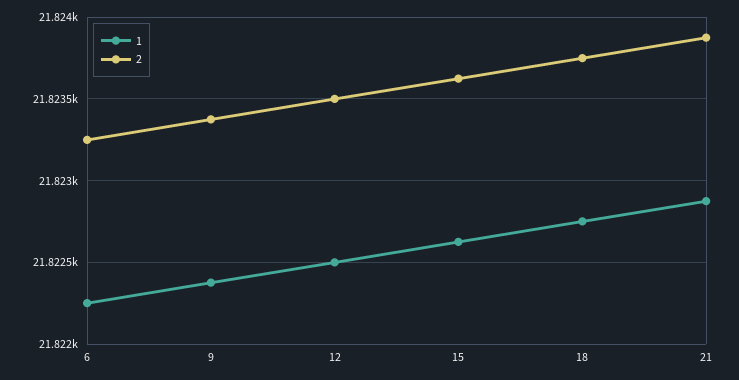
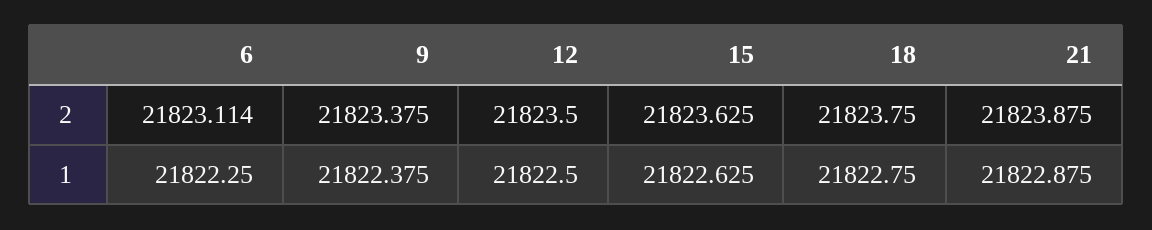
2, 6: 21823.25 -> 21823.114

